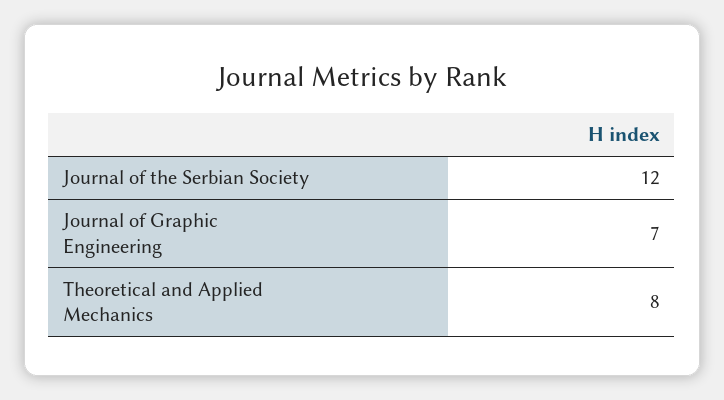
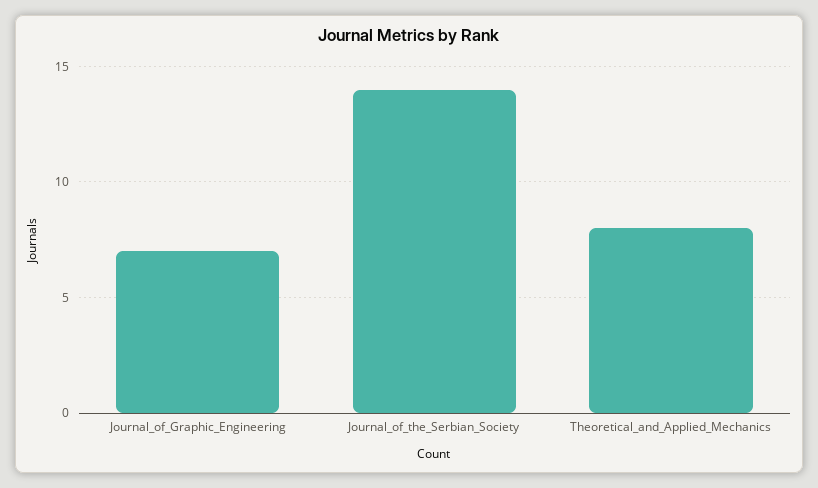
Journal of the Serbian Society: 12 -> 14

